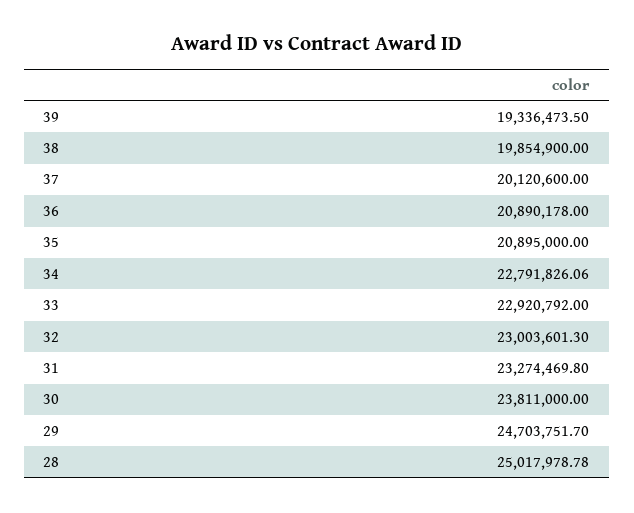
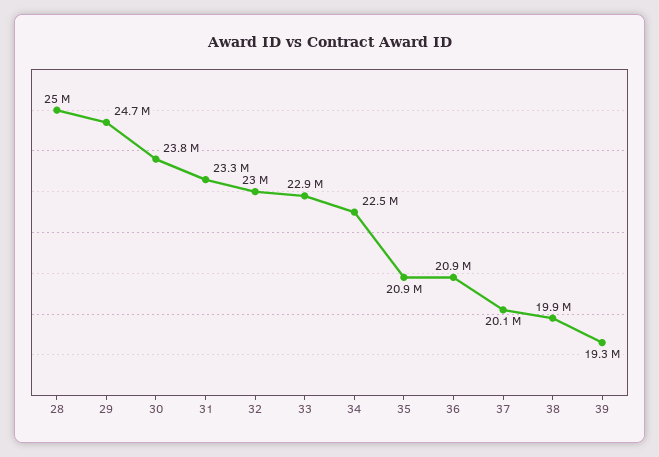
34: 22791826.06 -> 22500000

